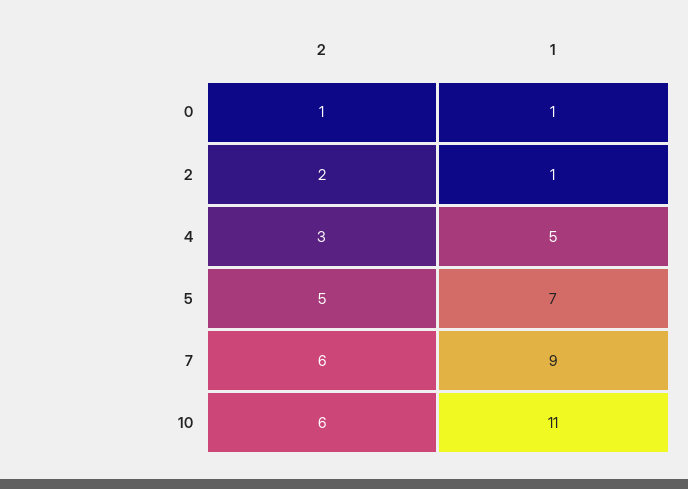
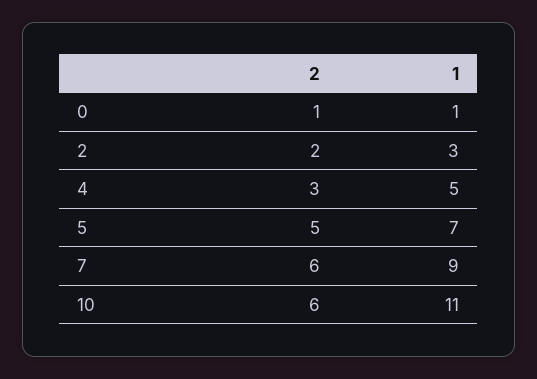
1, 2: 1 -> 3

